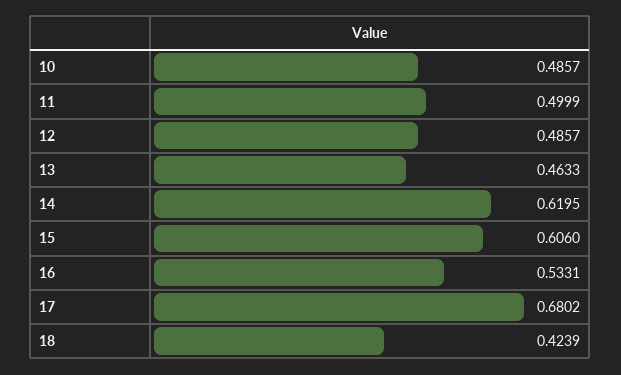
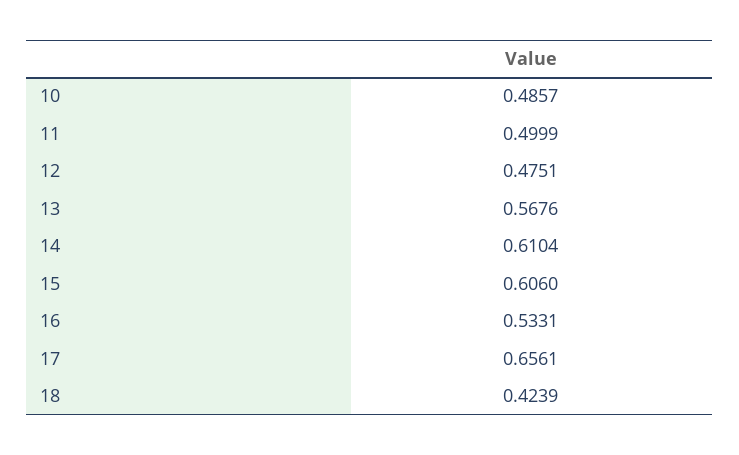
12: 0.4857 -> 0.4751
13: 0.4633 -> 0.5676
14: 0.6195 -> 0.6104
17: 0.6802 -> 0.6561

